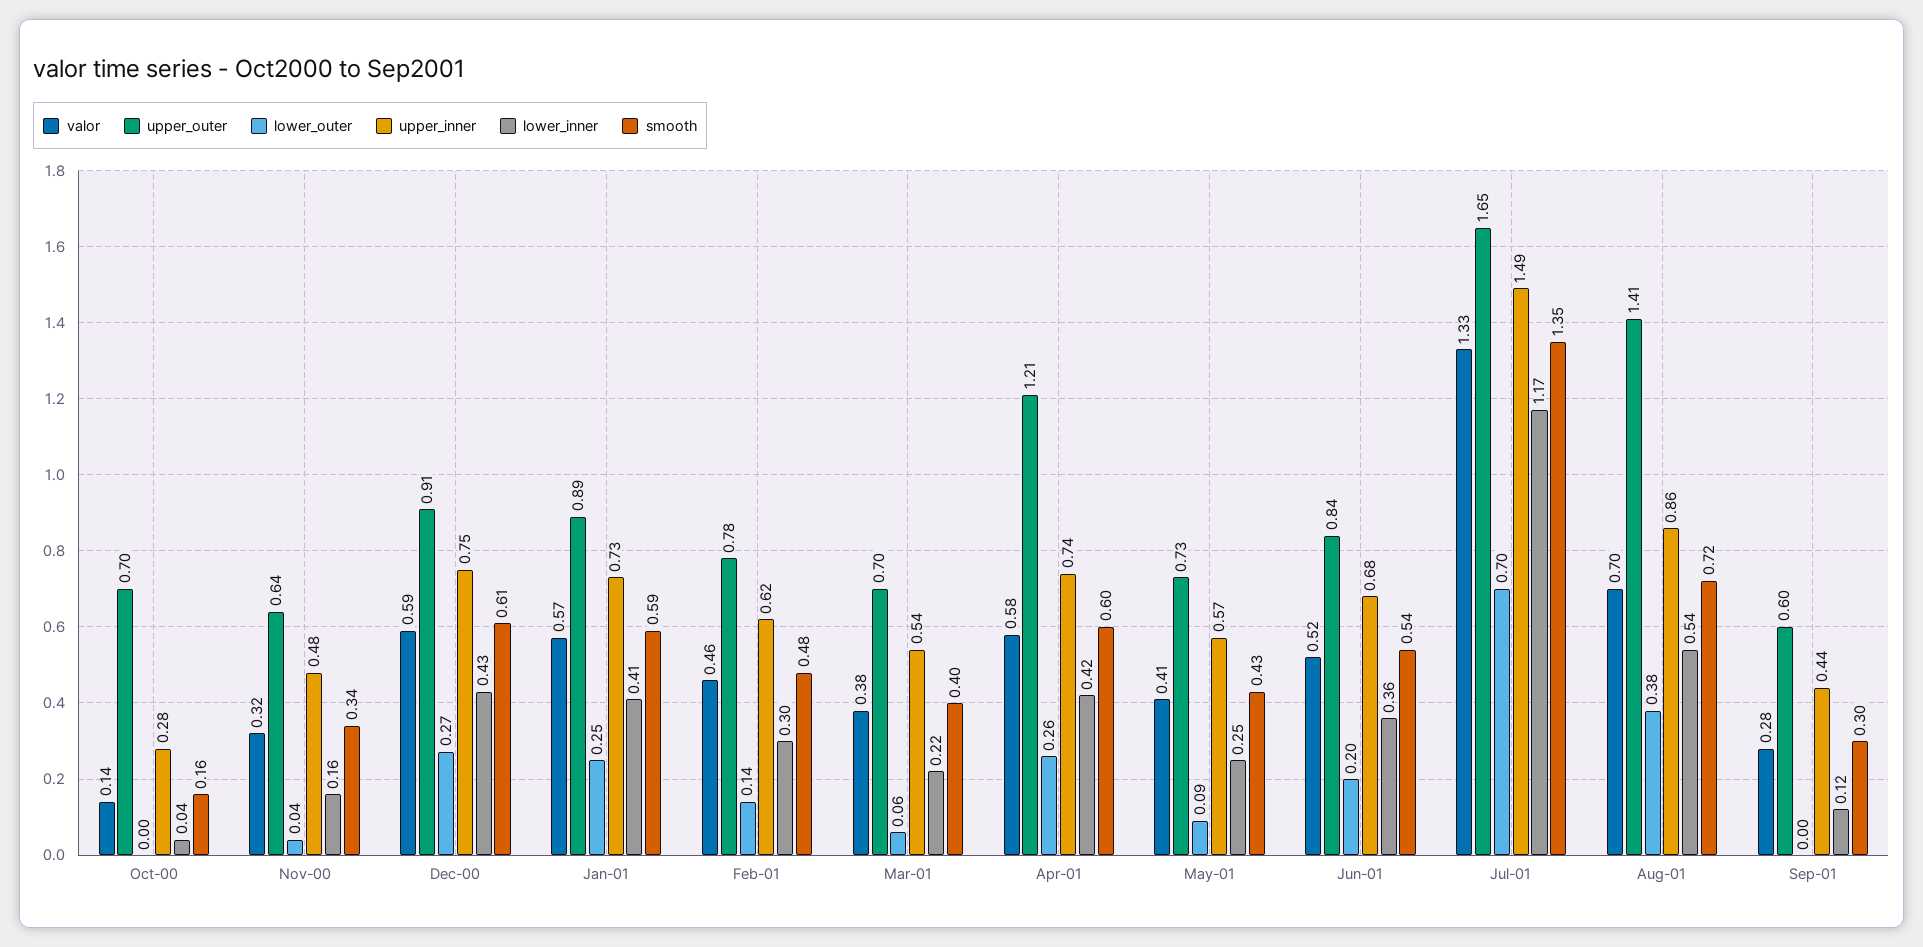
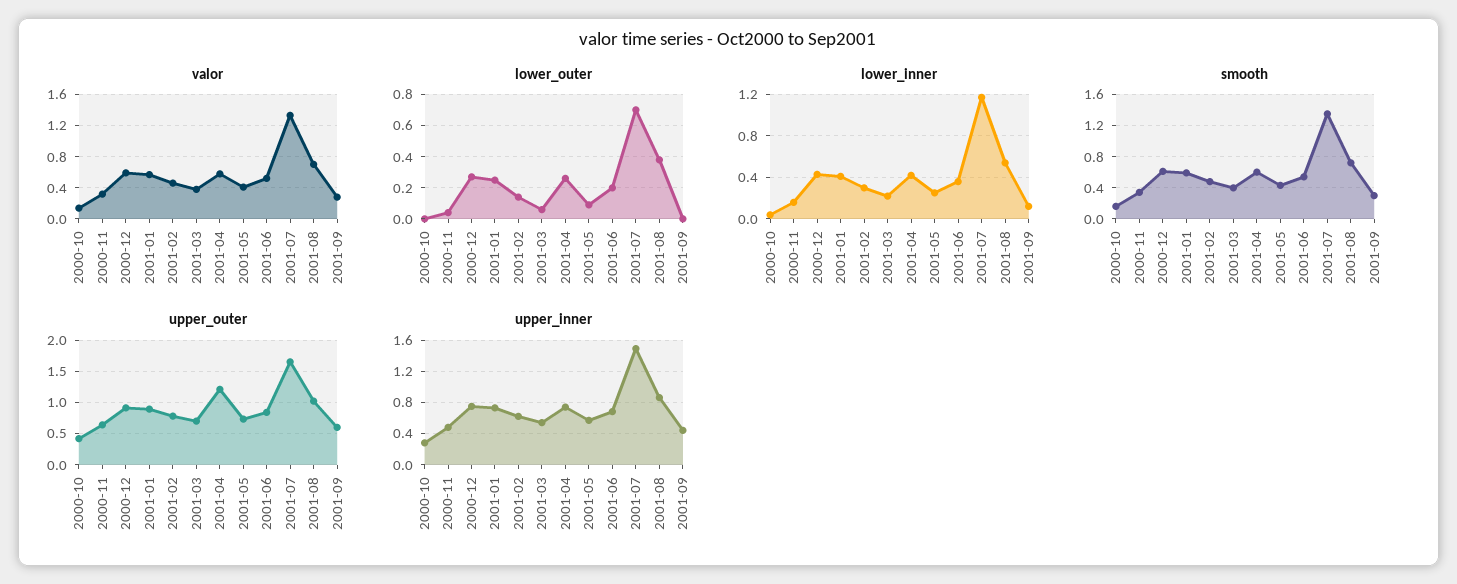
upper_outer, Oct-00: 0.7 -> 0.4
upper_outer, Aug-01: 1.41 -> 1

